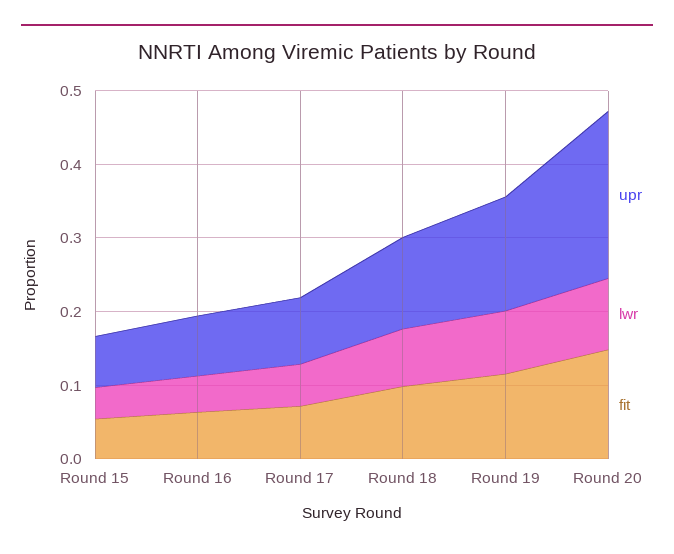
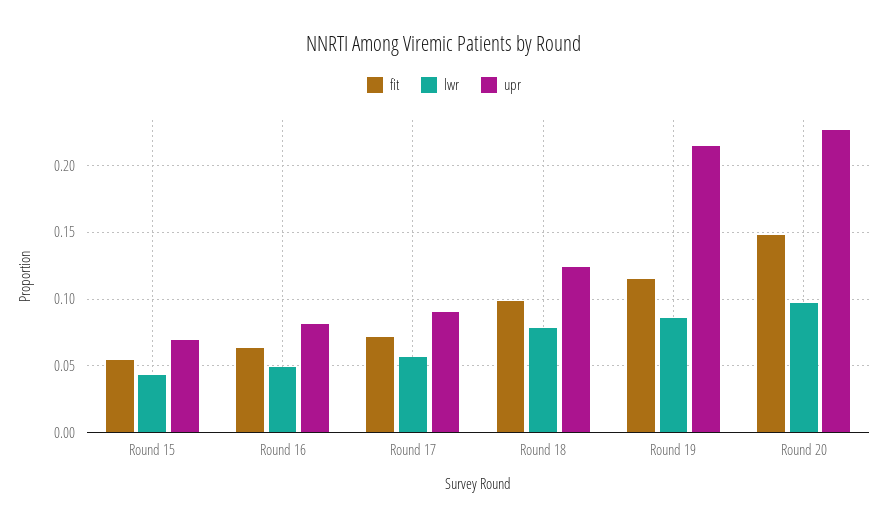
upr, Round 19: 0.16 -> 0.215

